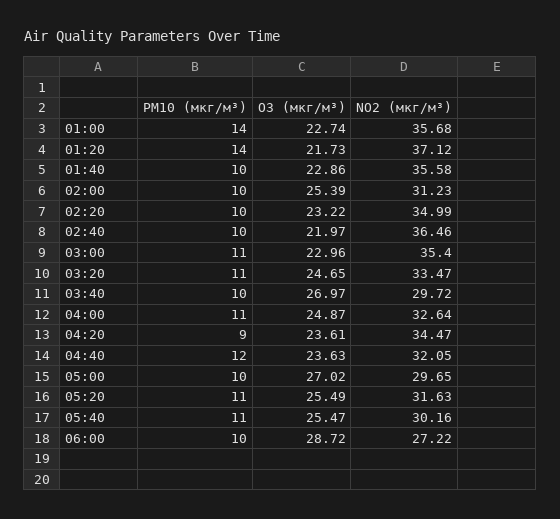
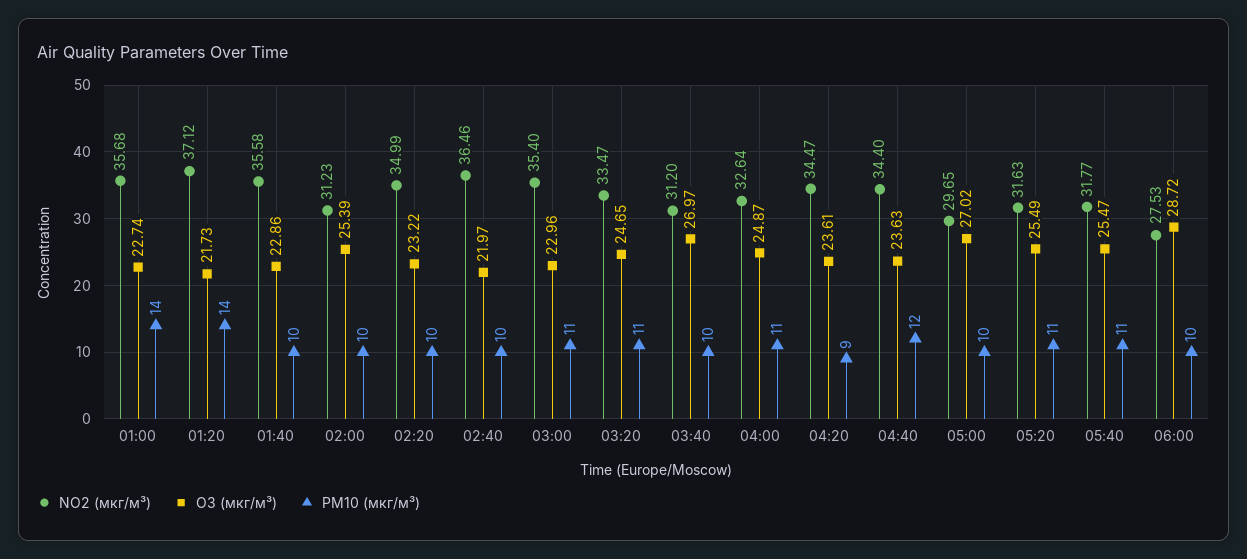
NO2 (мкг/м³), 03:40: 29.72 -> 31.2
NO2 (мкг/м³), 04:40: 32.05 -> 34.4
NO2 (мкг/м³), 05:40: 30.16 -> 31.77
NO2 (мкг/м³), 06:00: 27.22 -> 27.53

